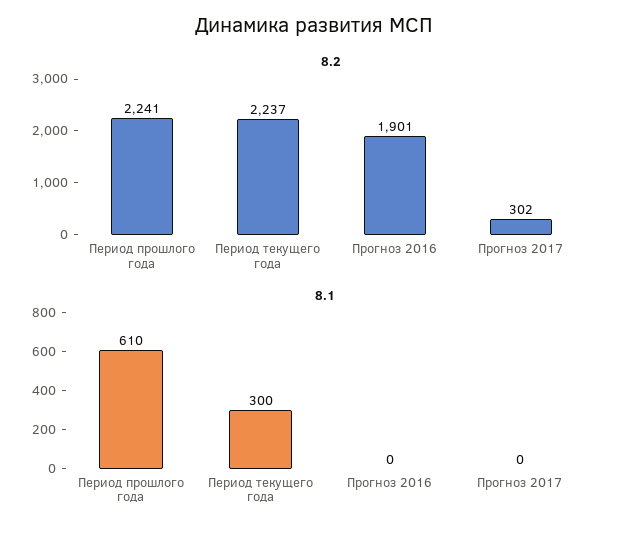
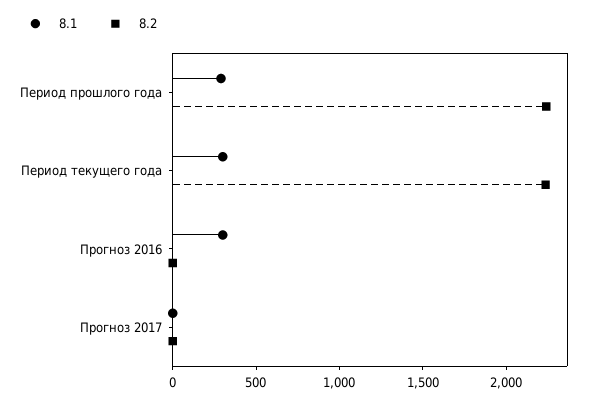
8.2, Прогноз 2016: 1901 -> 0
8.2, Прогноз 2017: 302 -> 0
8.1, Период прошлого года: 610 -> 300
8.1, Прогноз 2016: 0 -> 300

